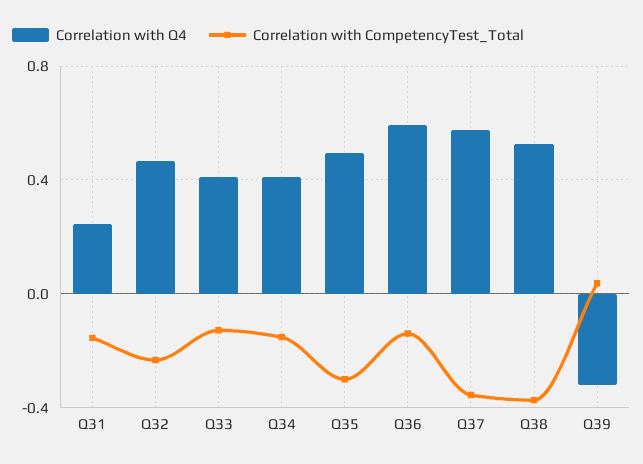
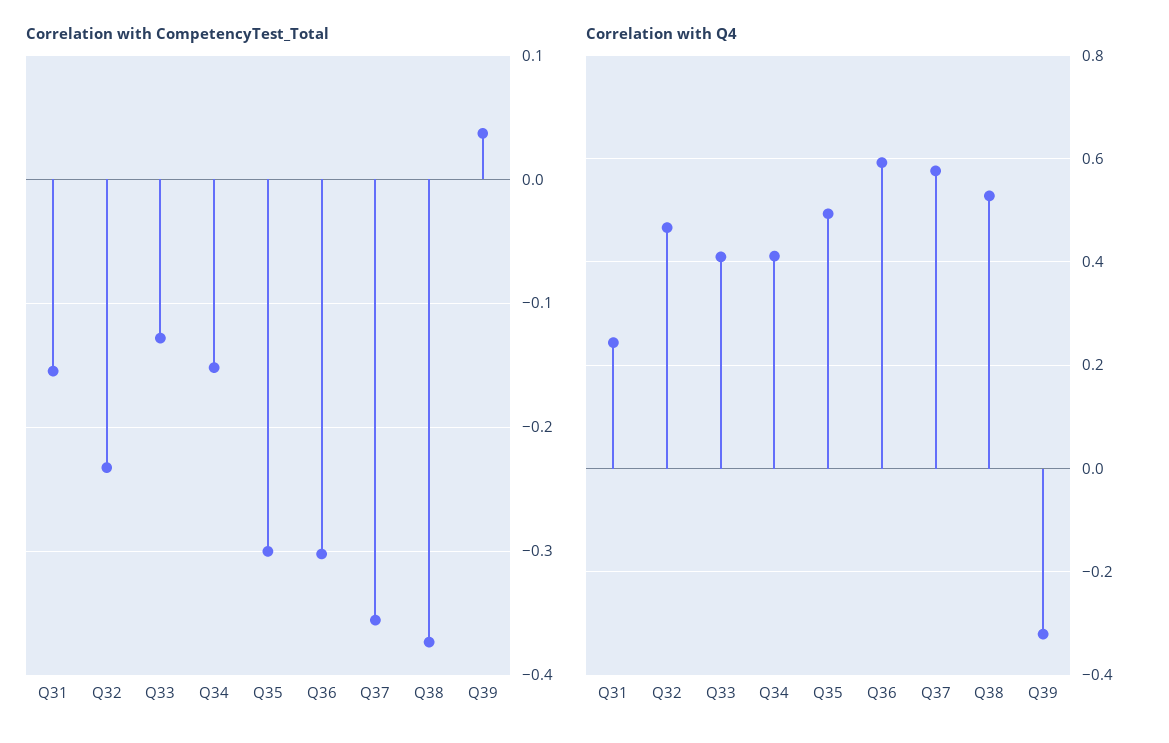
Correlation with CompetencyTest_Total, Q36: -0.15 -> -0.3

